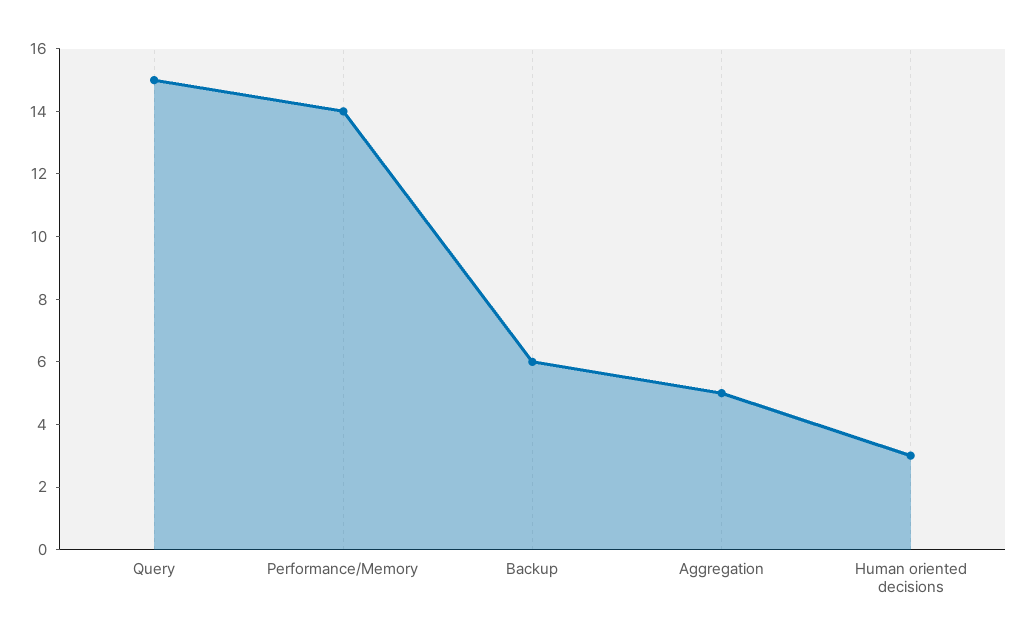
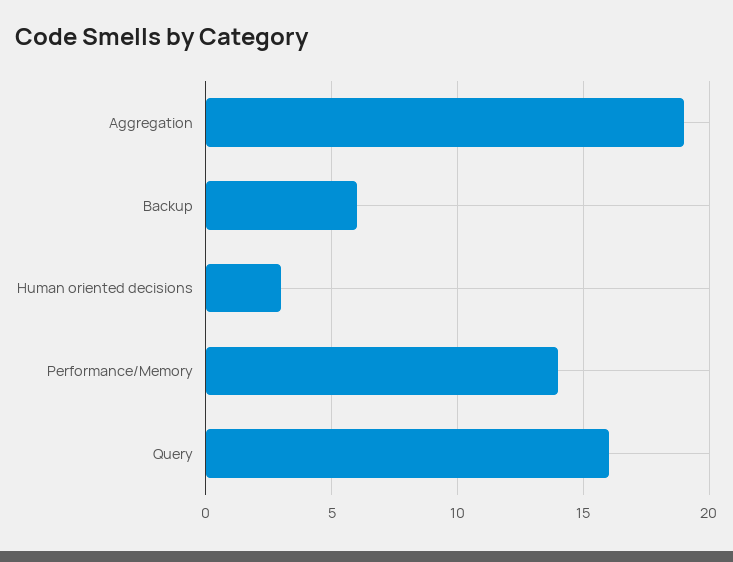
Query: 15 -> 16
Aggregation: 5 -> 19

